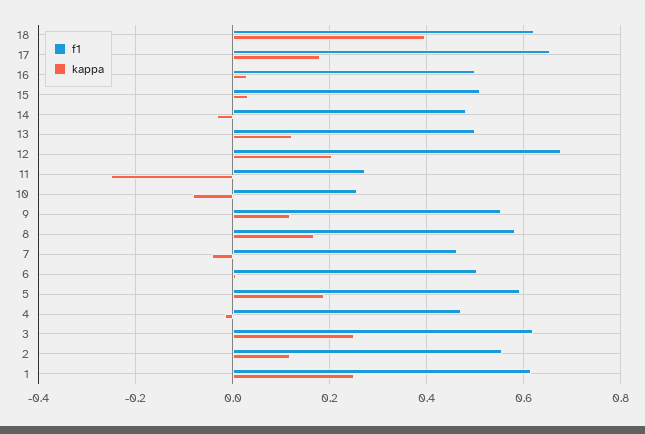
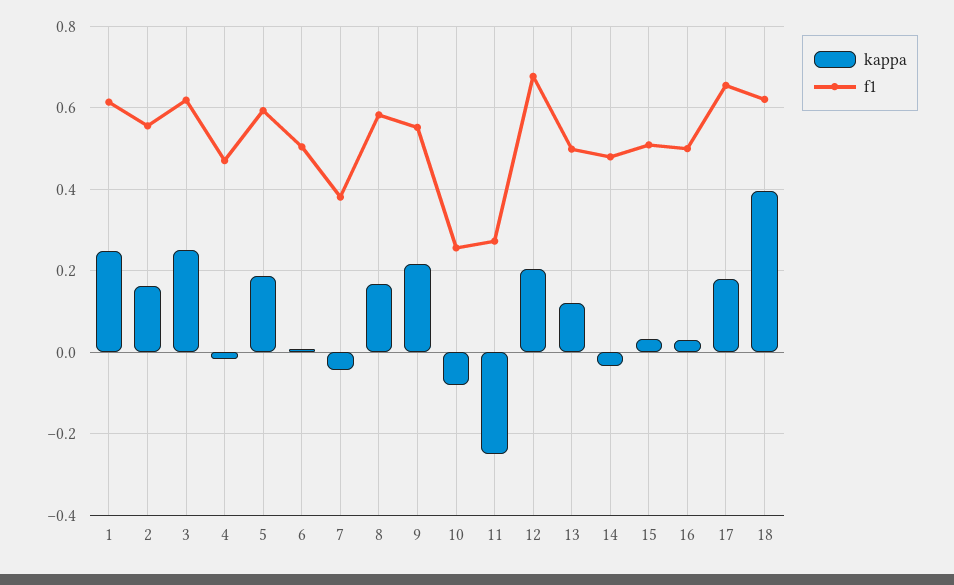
kappa, 9: 0.12 -> 0.22
f1, 7: 0.46 -> 0.38
kappa, 2: 0.12 -> 0.16

